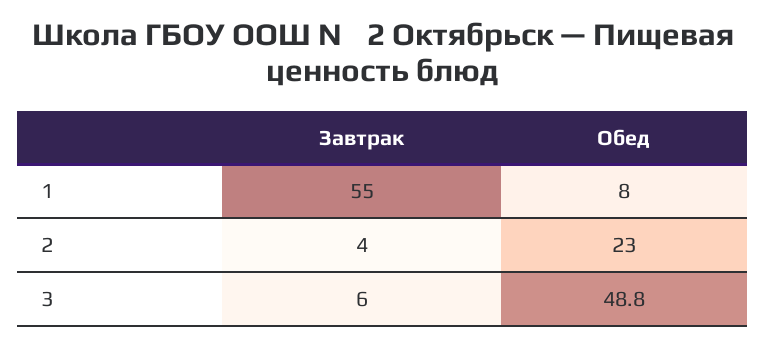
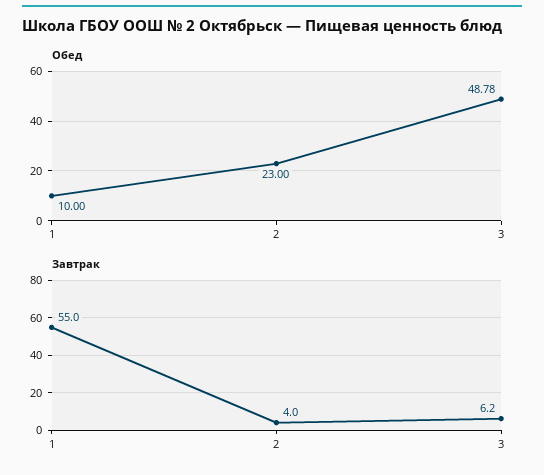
Обед, 1: 8 -> 10

